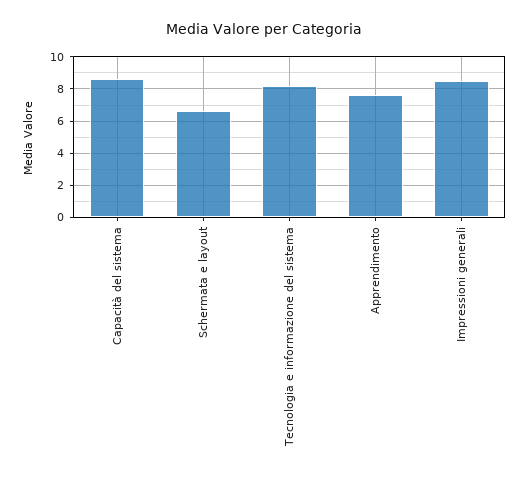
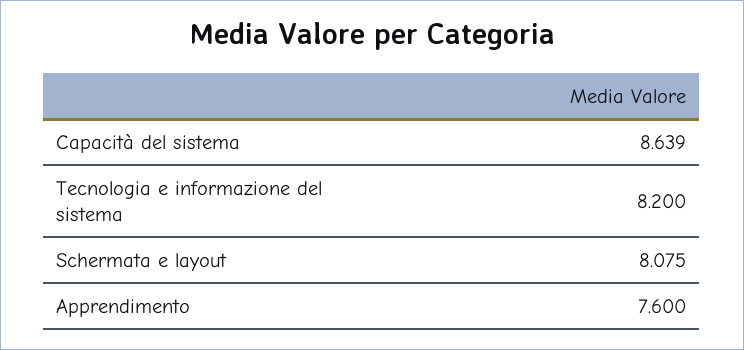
Schermata e layout: 6.5 -> 8.075
Impressioni generali: 8.5 -> none

